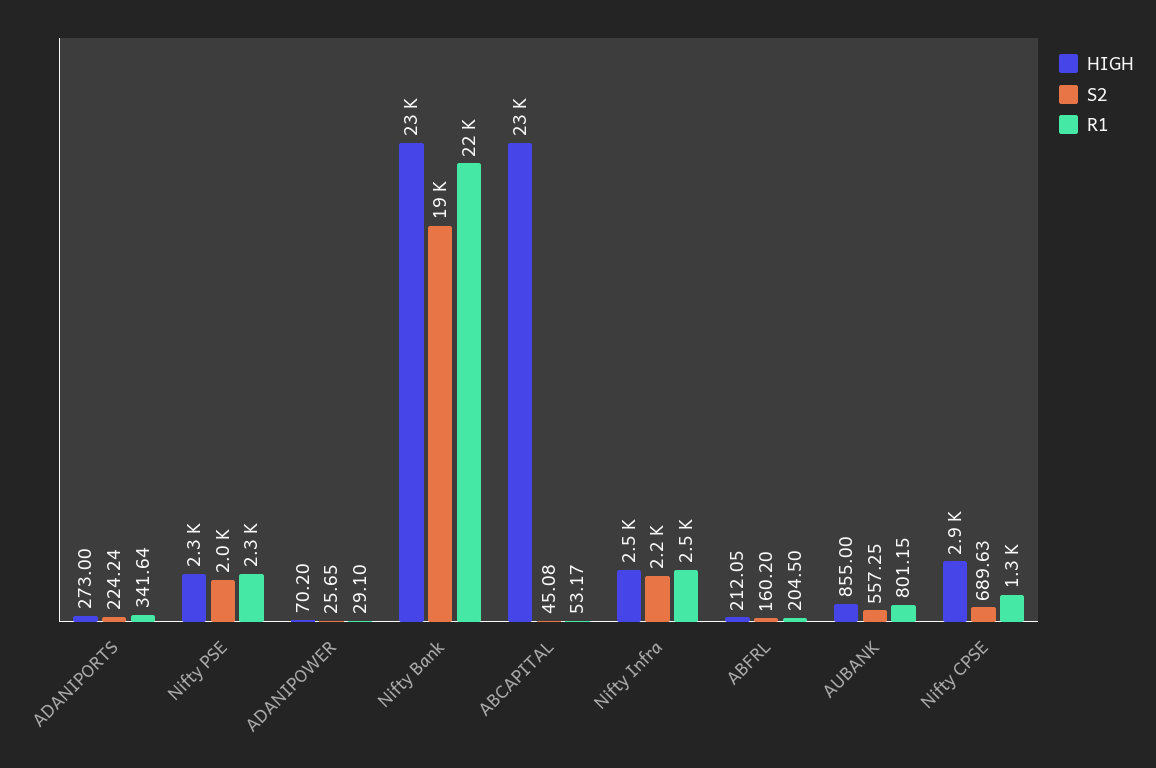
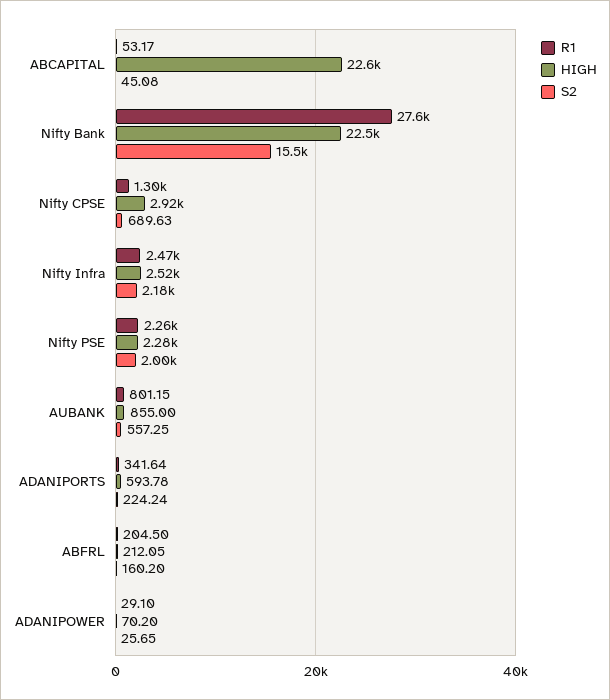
HIGH, ADANIPORTS: 273 -> 593.78
S2, Nifty Bank: 19000 -> 15500
R1, Nifty Bank: 22000 -> 27600

